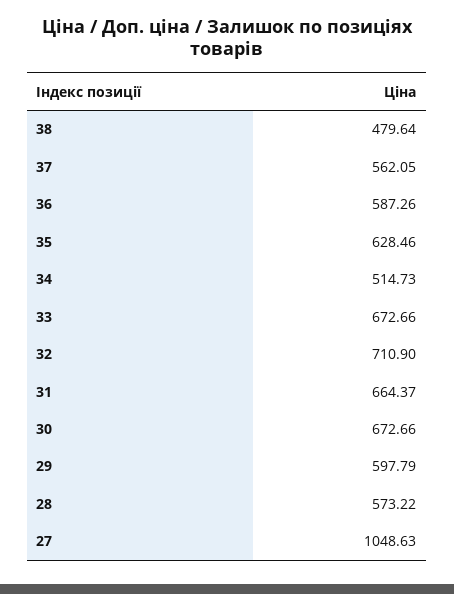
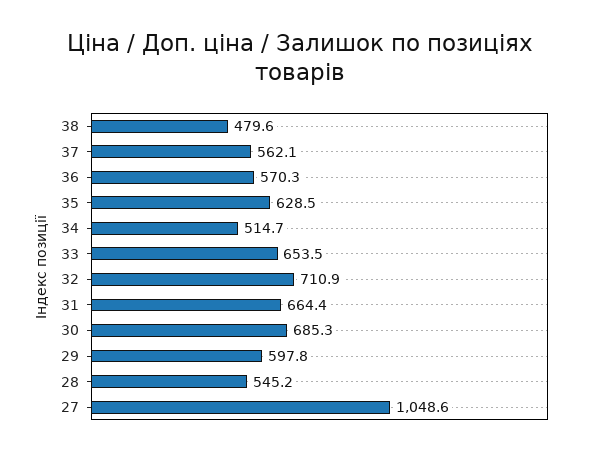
36: 587.26 -> 570.3
33: 672.66 -> 653.5
30: 672.66 -> 685.3
28: 573.22 -> 545.2

